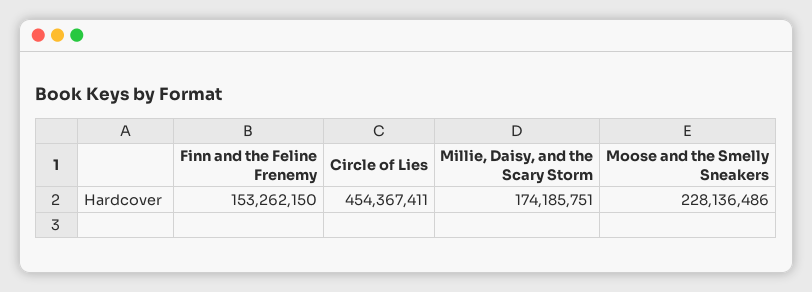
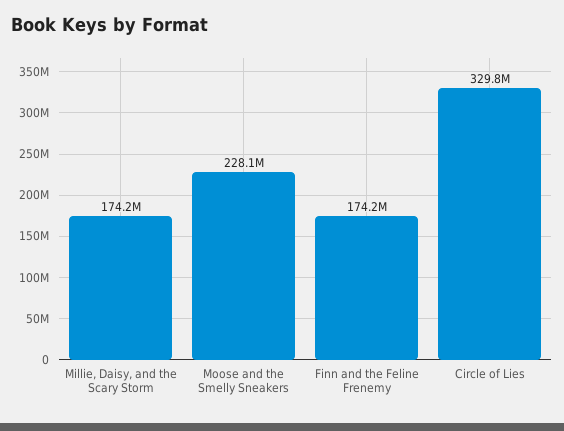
Finn and the Feline Frenemy: 153262150 -> 174200000
Circle of Lies: 454367411 -> 329800000

